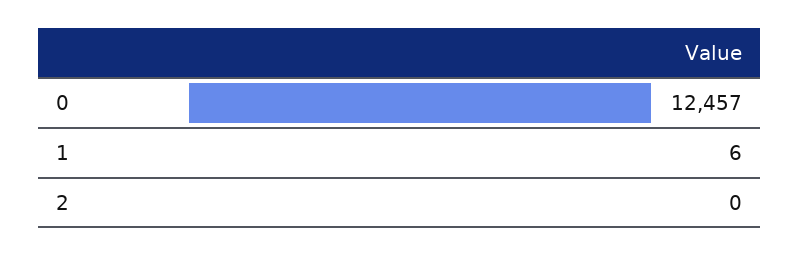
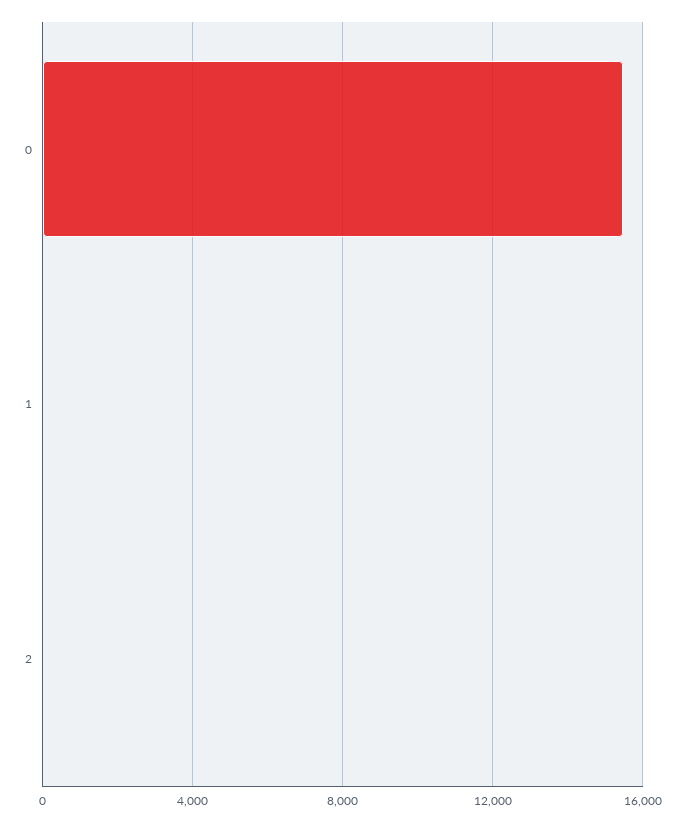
0: 12457 -> 15500

